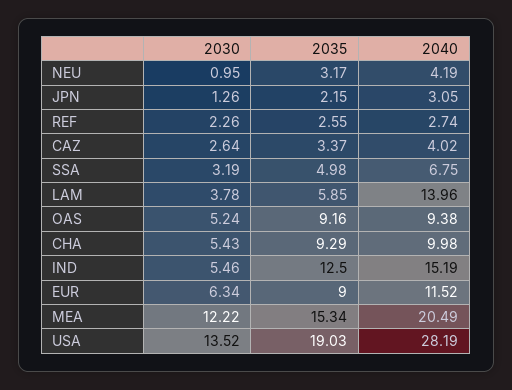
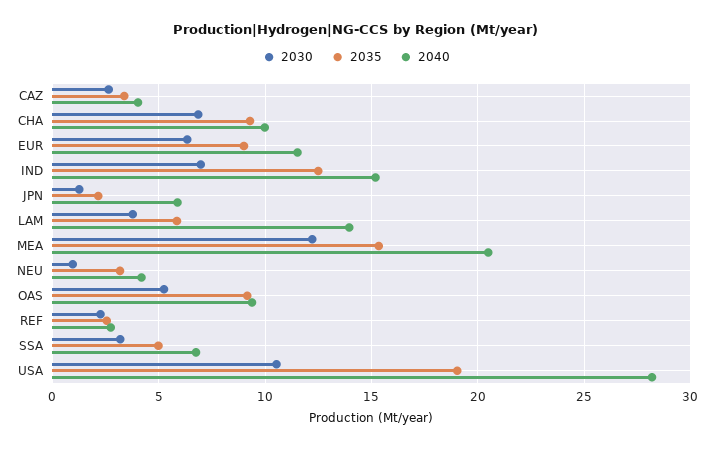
2040, JPN: 3.05 -> 6
2030, CHA: 5.43 -> 7
2030, IND: 5.46 -> 7
2030, USA: 13.52 -> 10.5

